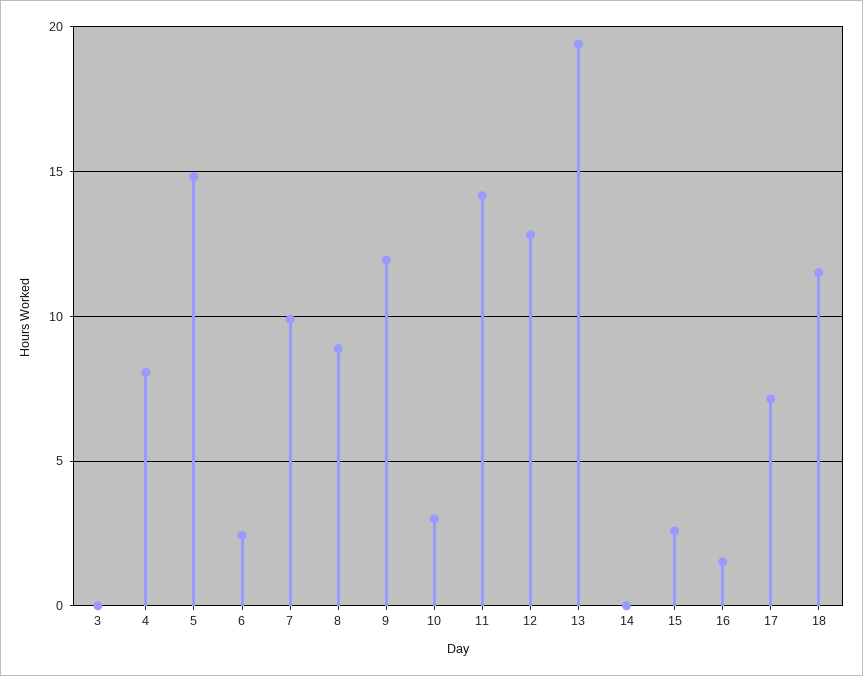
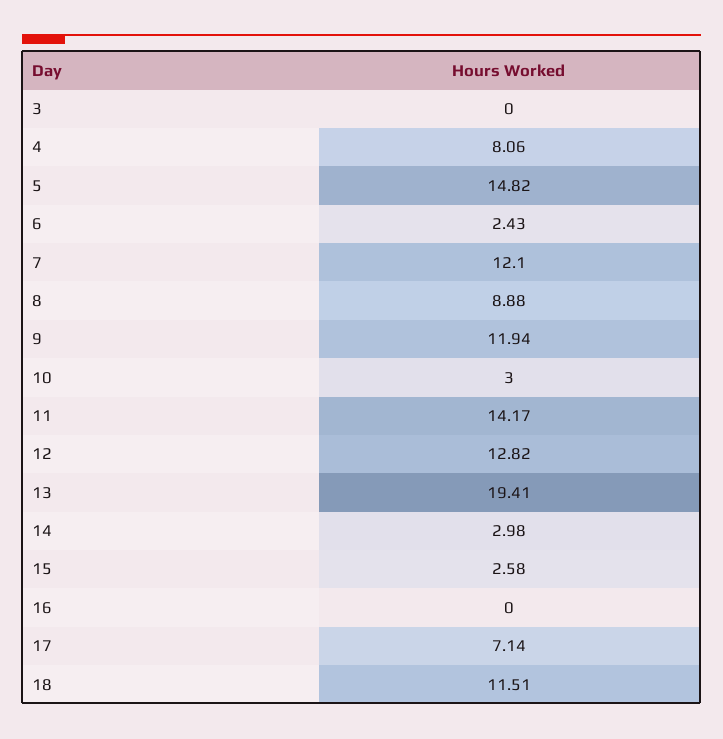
7: 10 -> 12.1
14: 0 -> 2.98
16: 1.5 -> 0

